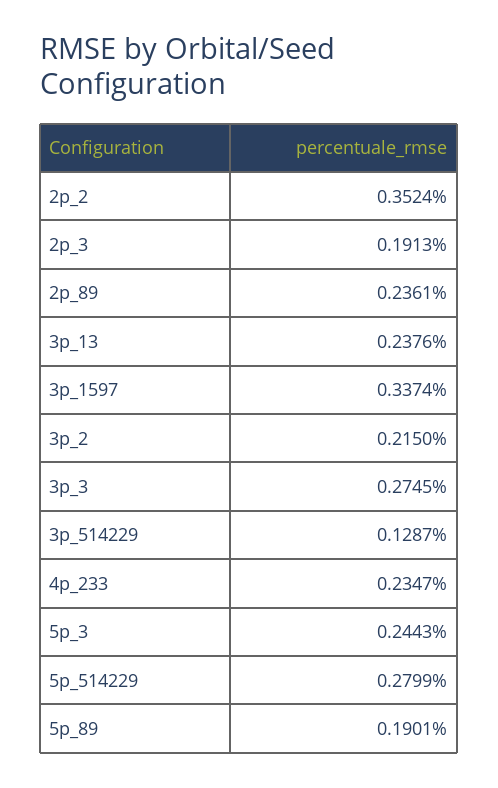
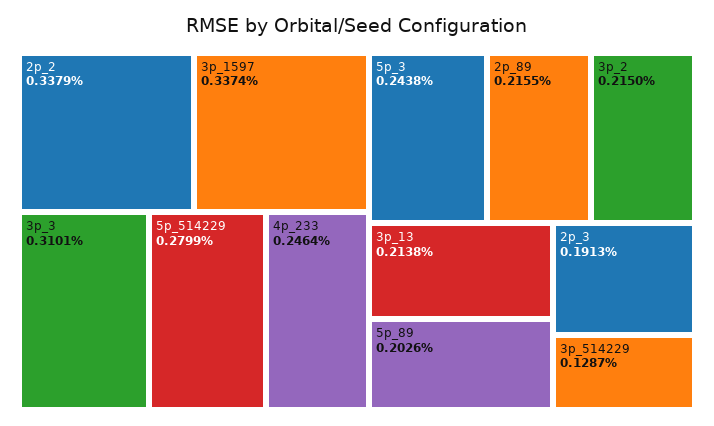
2p_2: 0.3524 -> 0.3379
2p_89: 0.2361 -> 0.2155
3p_13: 0.2376 -> 0.2138
3p_3: 0.2745 -> 0.3101
4p_233: 0.2347 -> 0.2464
5p_3: 0.2443 -> 0.2438
5p_89: 0.1901 -> 0.2026

